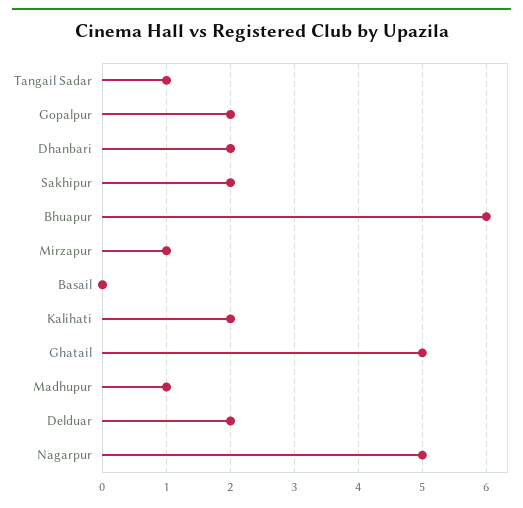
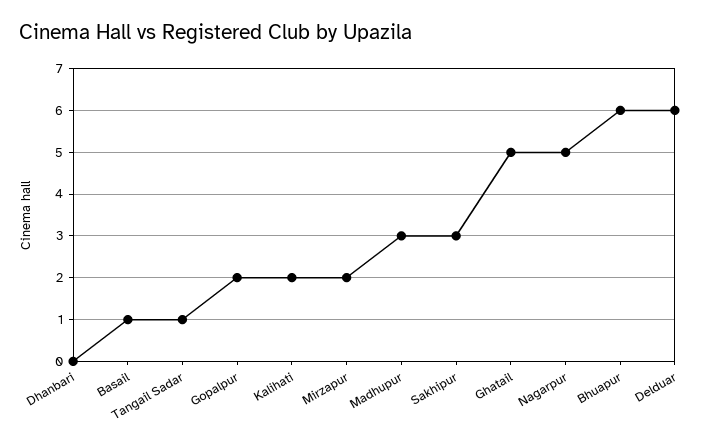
Dhanbari: 2 -> 0
Sakhipur: 2 -> 3
Mirzapur: 1 -> 2
Basail: 0 -> 1
Madhupur: 1 -> 3
Delduar: 2 -> 6

